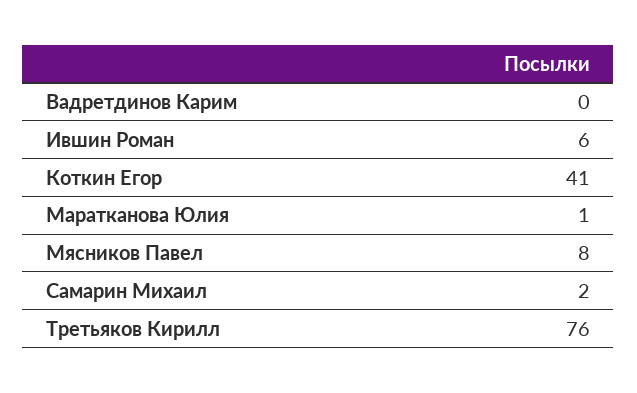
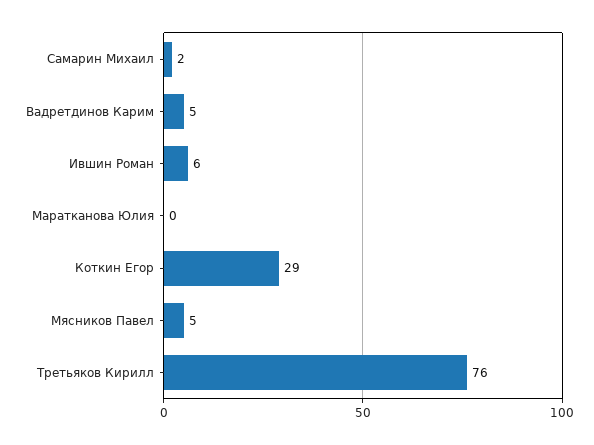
Вадретдинов Карим: 0 -> 5
Коткин Егор: 41 -> 29
Маратканова Юлия: 1 -> 0
Мясников Павел: 8 -> 5

